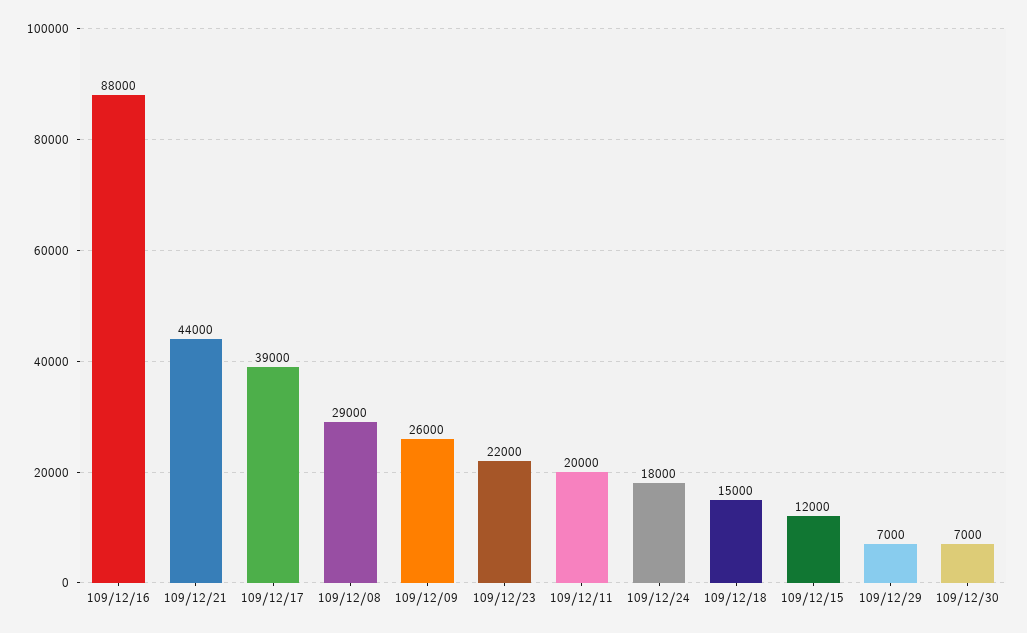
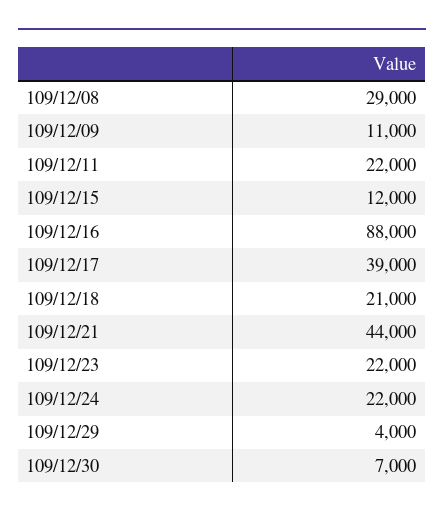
109/12/09: 26000 -> 11000
109/12/11: 20000 -> 22000
109/12/24: 18000 -> 22000
109/12/18: 15000 -> 21000
109/12/29: 7000 -> 4000

